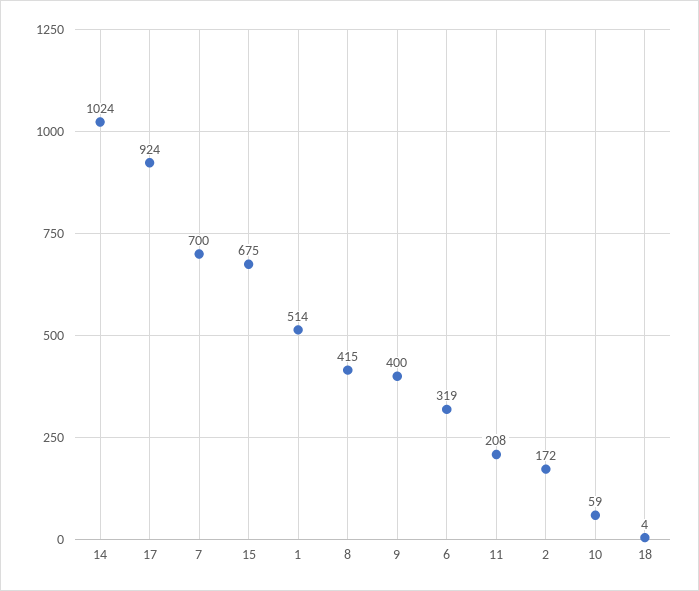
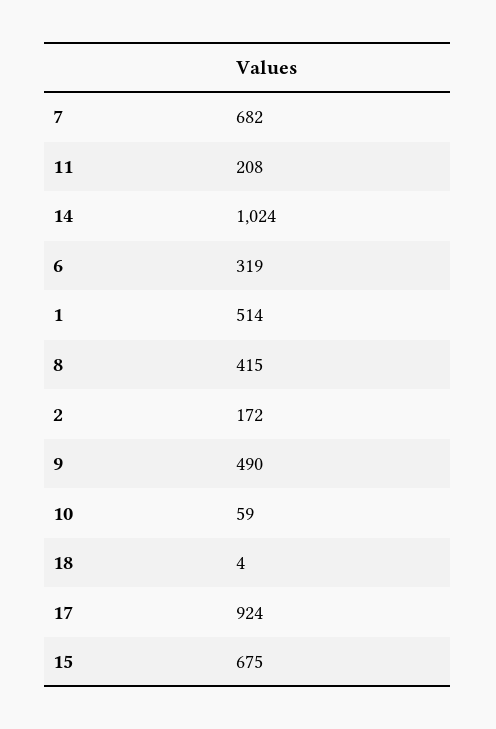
7: 700 -> 682
9: 400 -> 490

